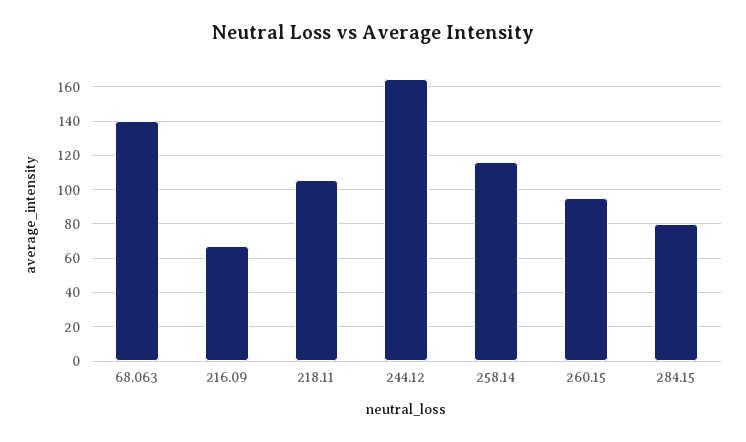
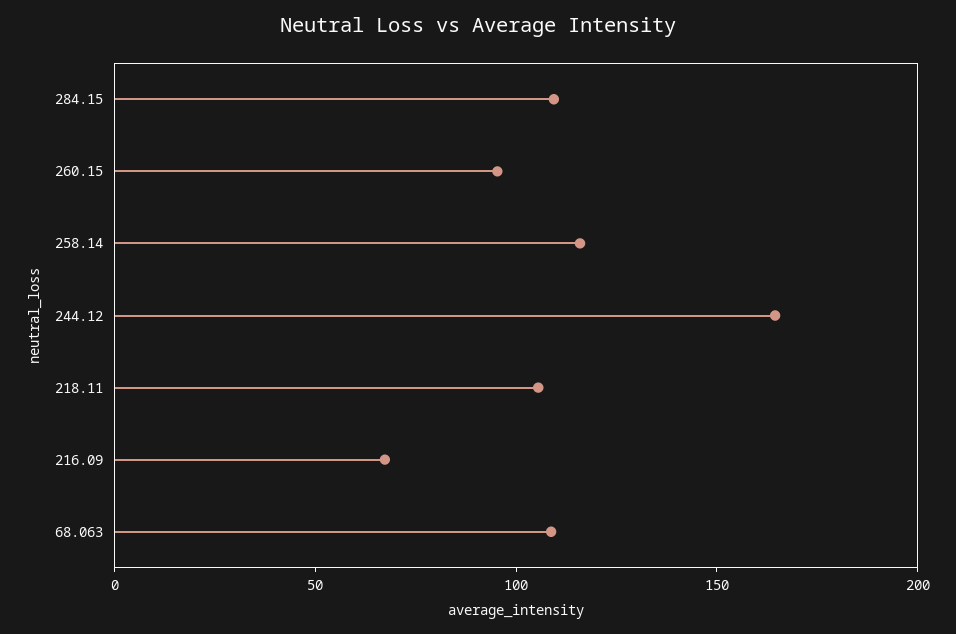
68.063: 140 -> 110
284.15: 80 -> 110

